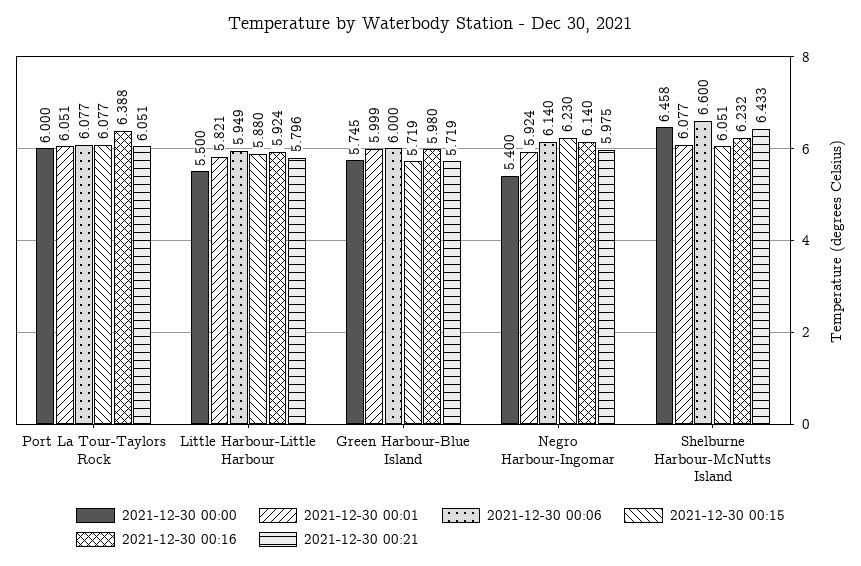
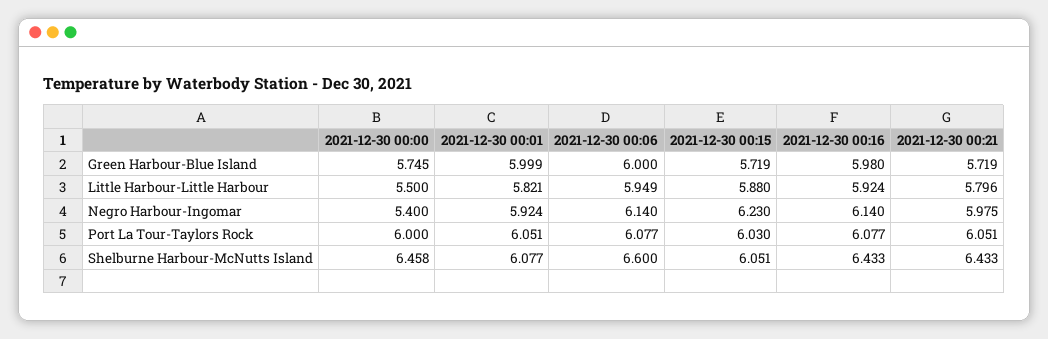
2021-12-30 00:15, Port La Tour-Taylors Rock: 6.077 -> 6.03
2021-12-30 00:16, Port La Tour-Taylors Rock: 6.388 -> 6.077
2021-12-30 00:16, Shelburne Harbour-McNutts Island: 6.232 -> 6.433

